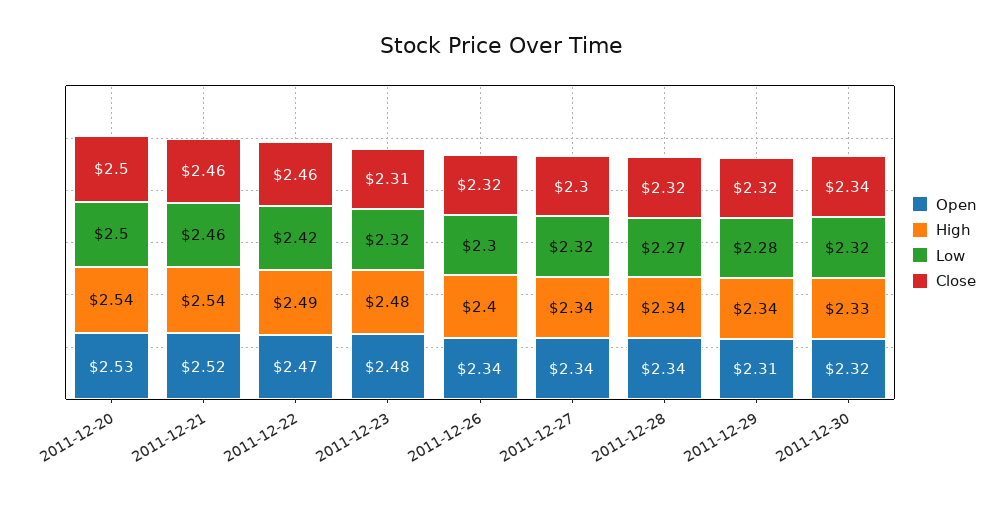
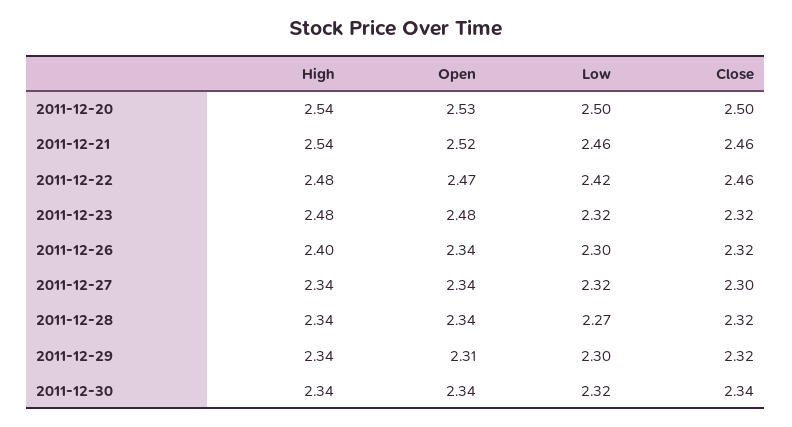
High, 2011-12-22: 2.49 -> 2.48
Close, 2011-12-23: 2.31 -> 2.32
Low, 2011-12-29: 2.28 -> 2.3
Open, 2011-12-30: 2.32 -> 2.34
High, 2011-12-30: 2.33 -> 2.34

